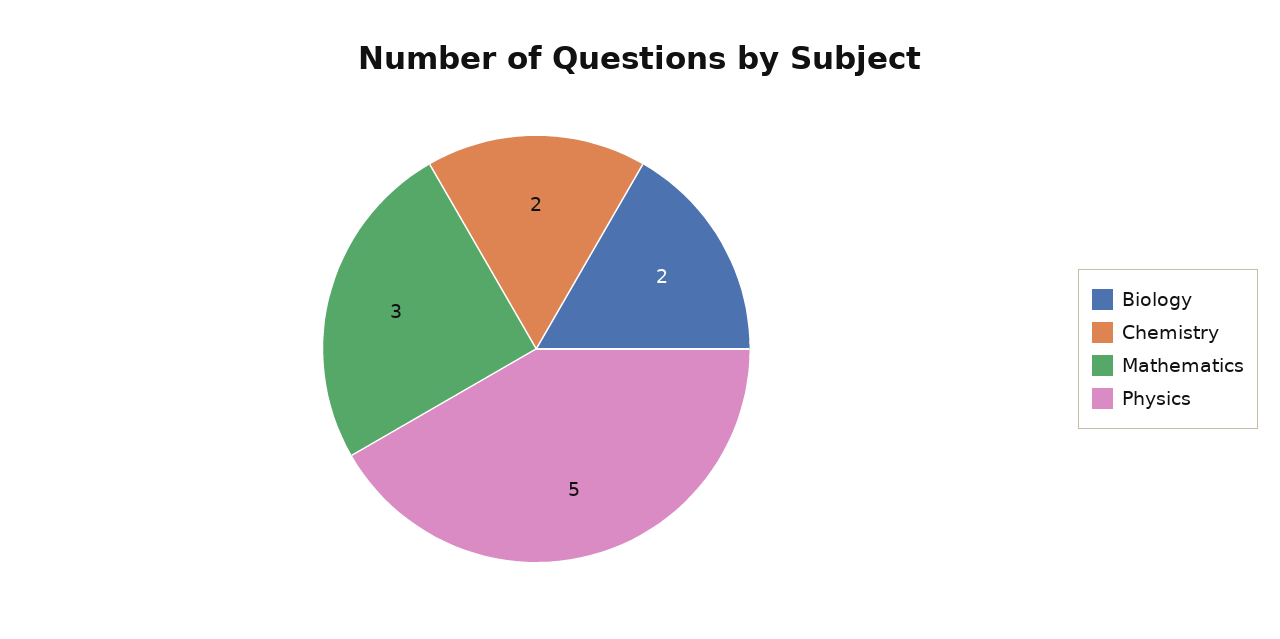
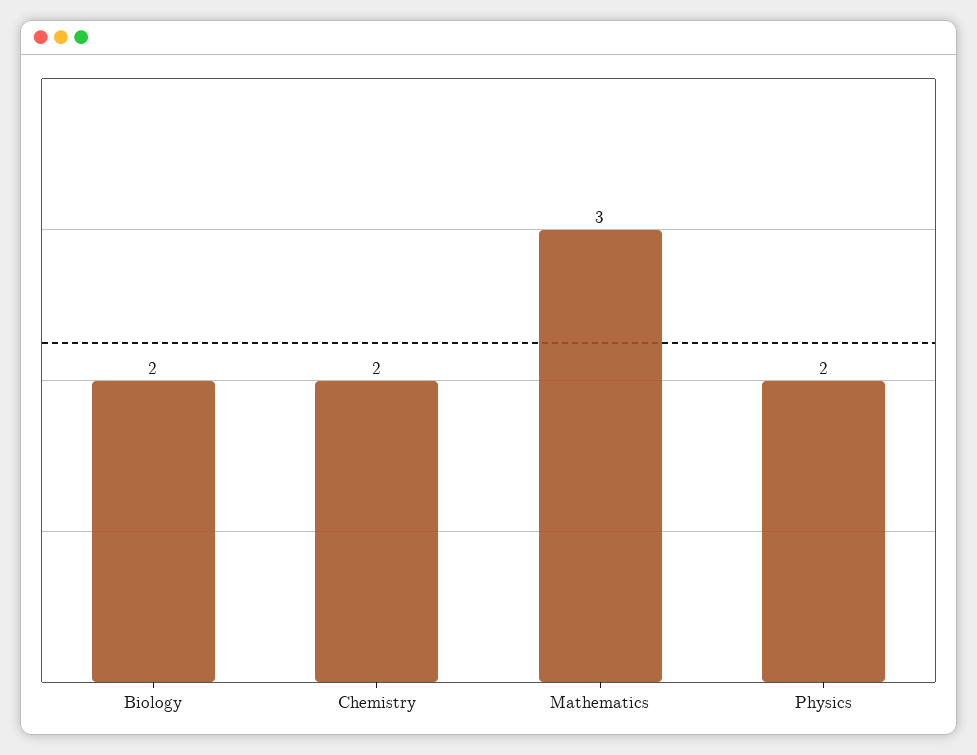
Physics: 5 -> 2

